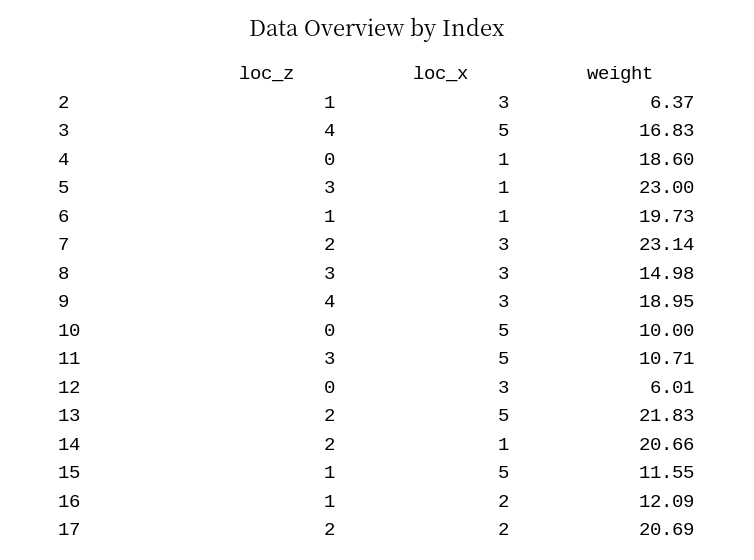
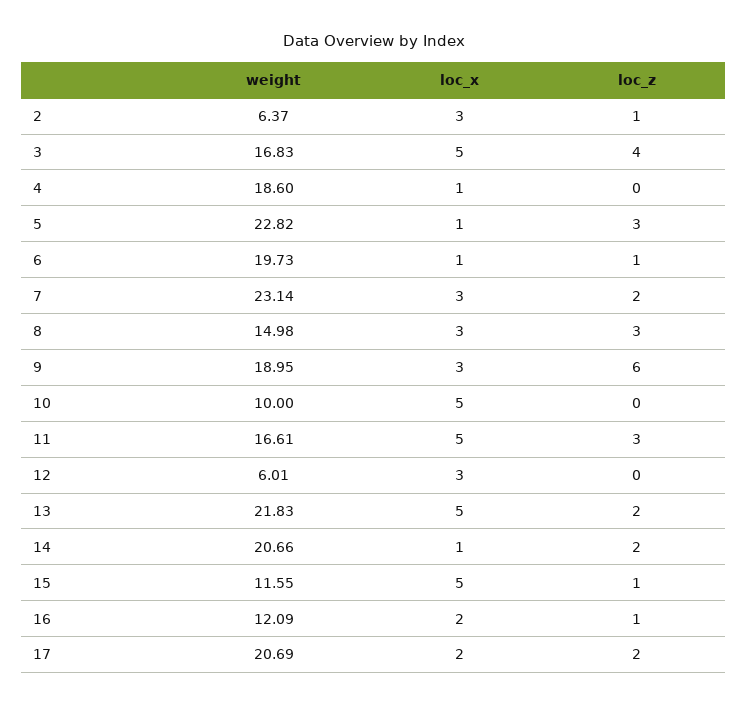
weight, 5: 23 -> 22.82
loc_z, 9: 4 -> 6
weight, 11: 10.71 -> 16.61

